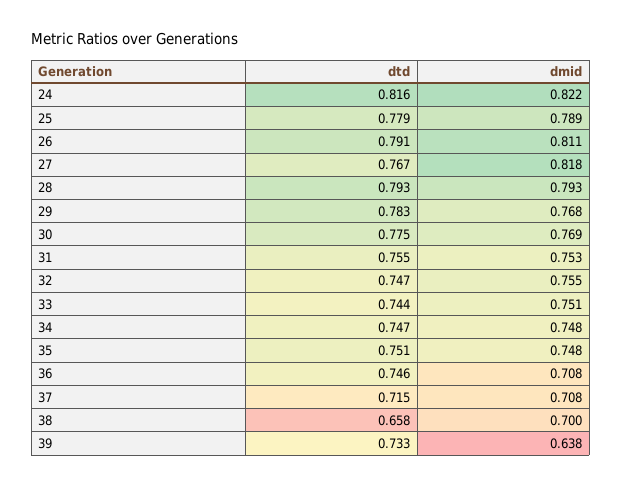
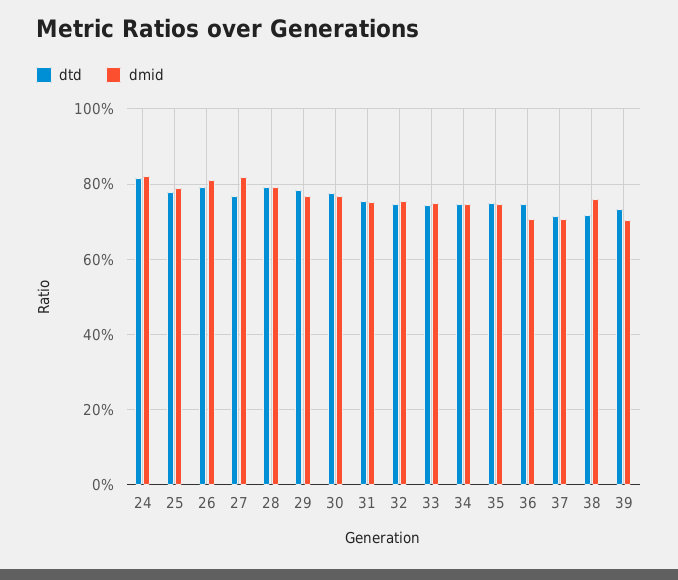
dtd, 38: 0.658 -> 0.72
dmid, 38: 0.7 -> 0.76
dmid, 39: 0.638 -> 0.7

